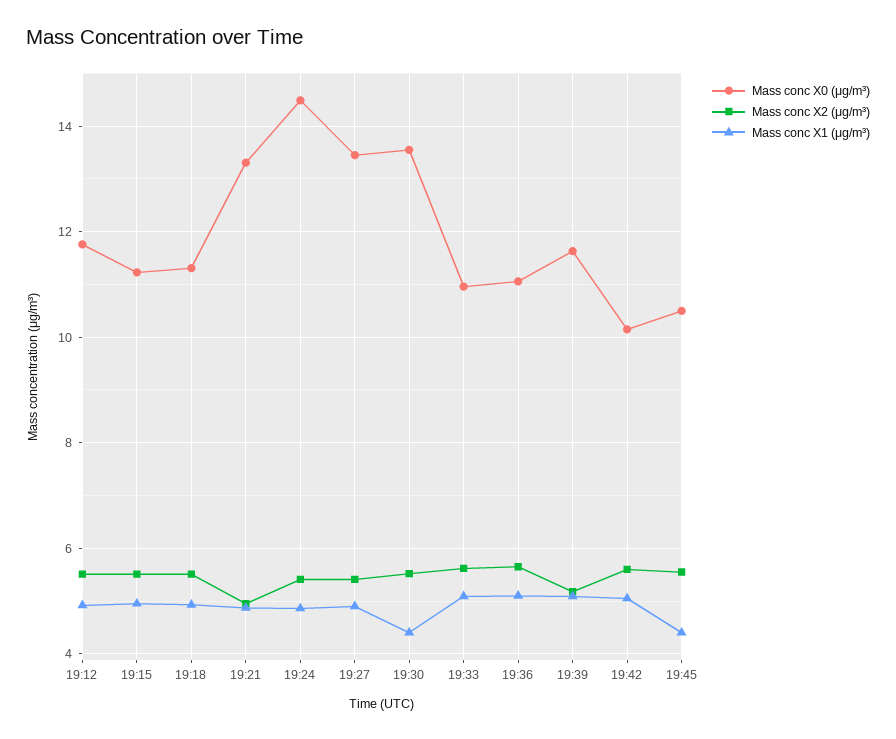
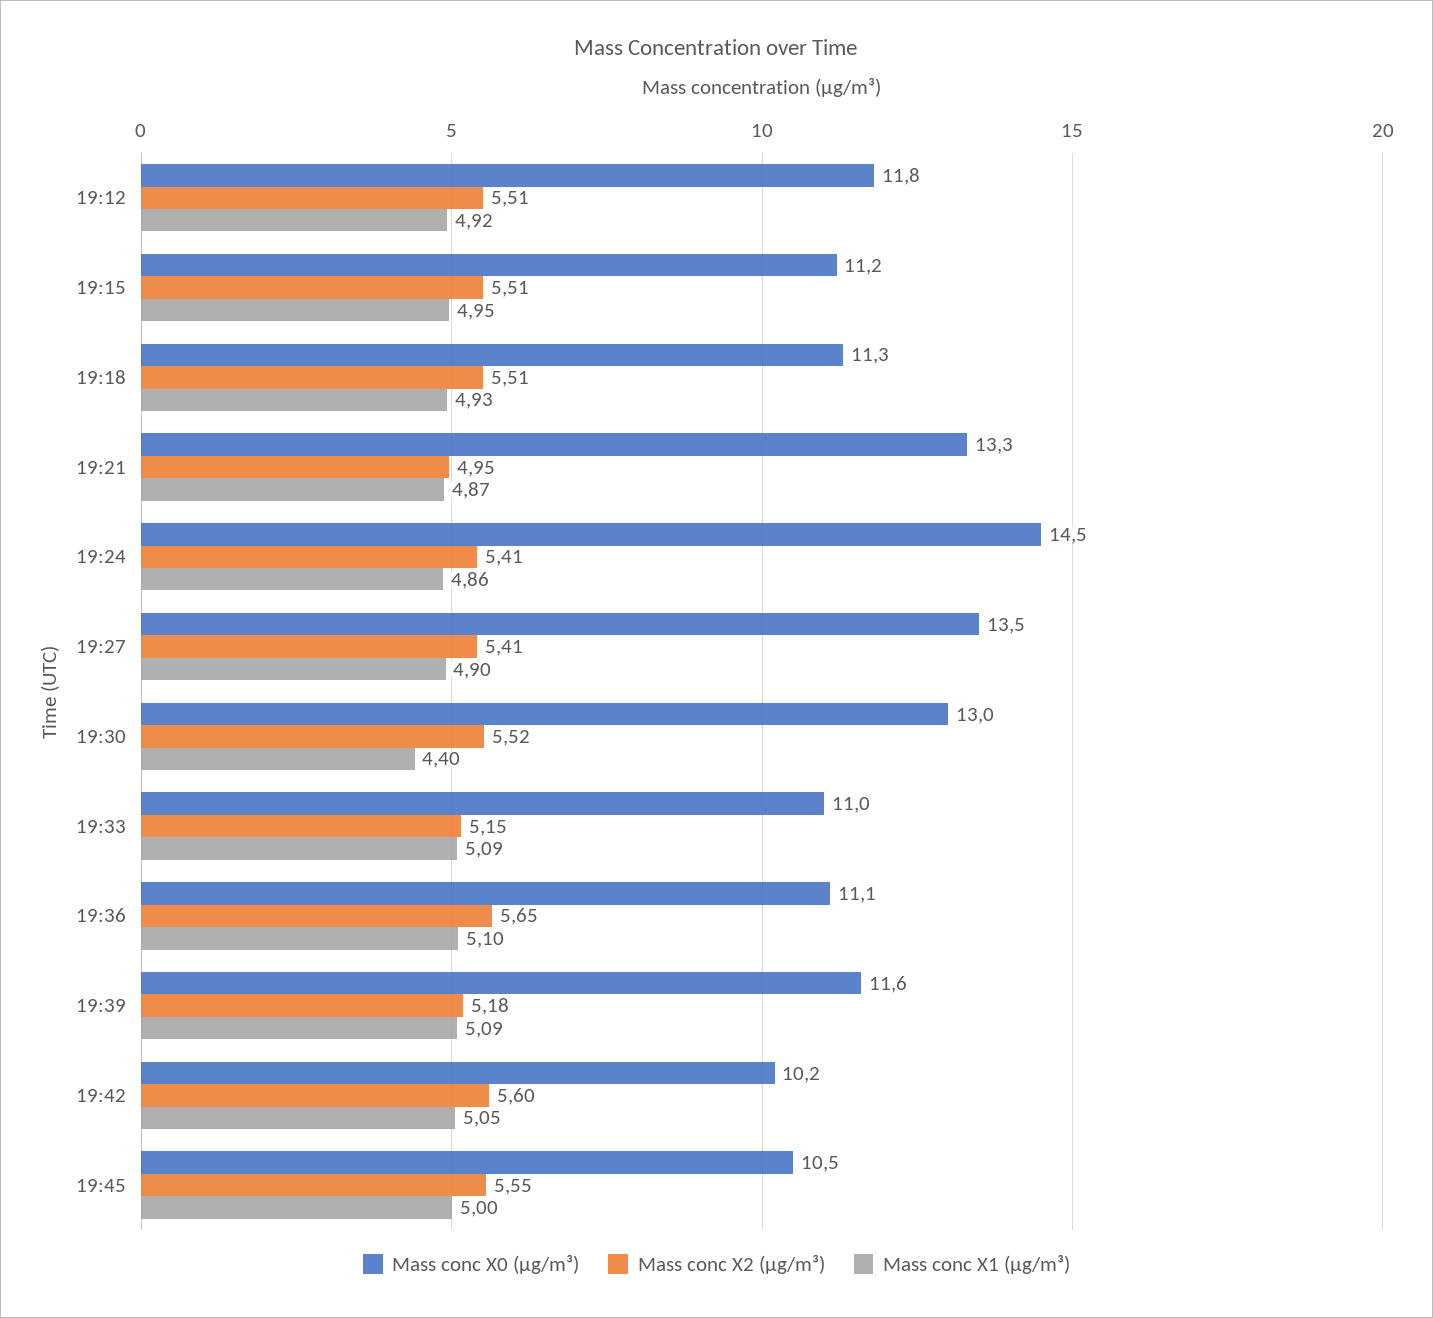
Mass conc X0 (μg/m³), 19:30: 13.6 -> 13
Mass conc X2 (μg/m³), 19:33: 5.6 -> 5.15
Mass conc X1 (μg/m³), 19:45: 4.4 -> 5

